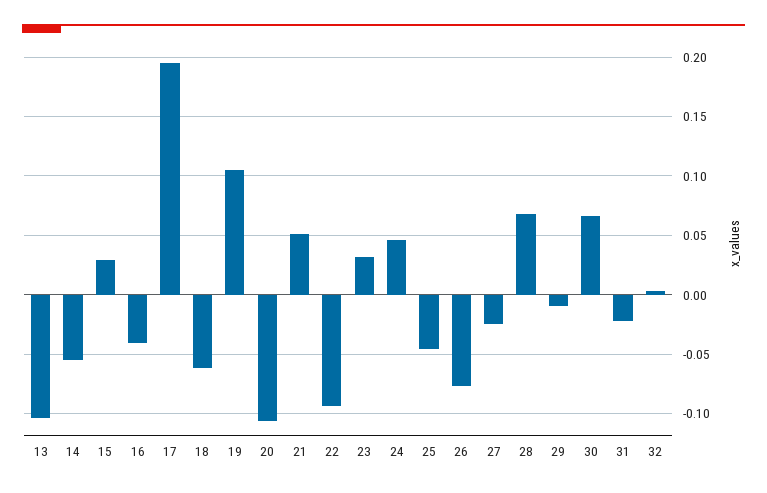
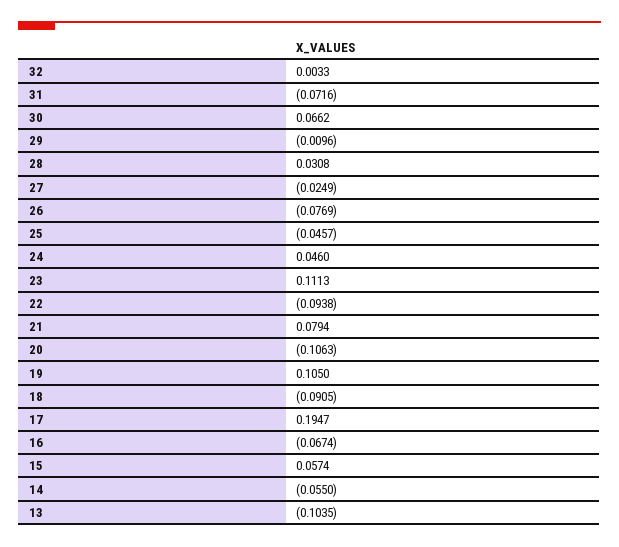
15: 0.03 -> 0.0574
16: -0.04 -> -0.0674
18: -0.06 -> -0.0905
21: 0.05 -> 0.0794
23: 0.03 -> 0.1113
28: 0.07 -> 0.0308
31: -0.02 -> -0.0716

